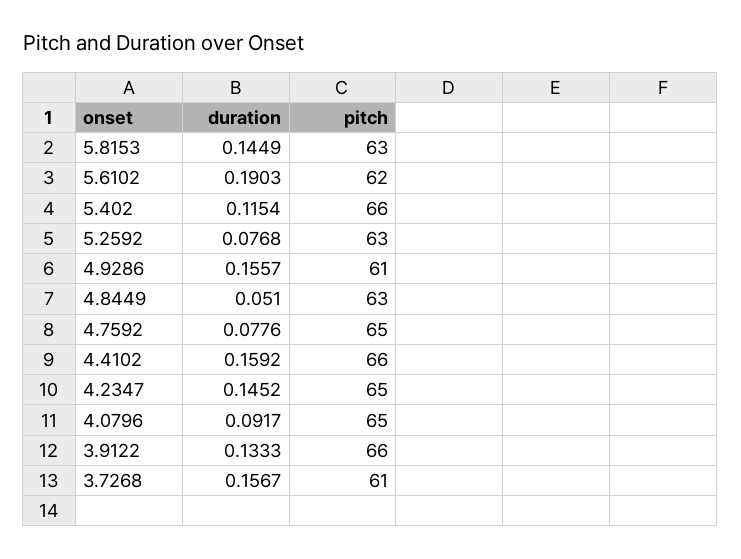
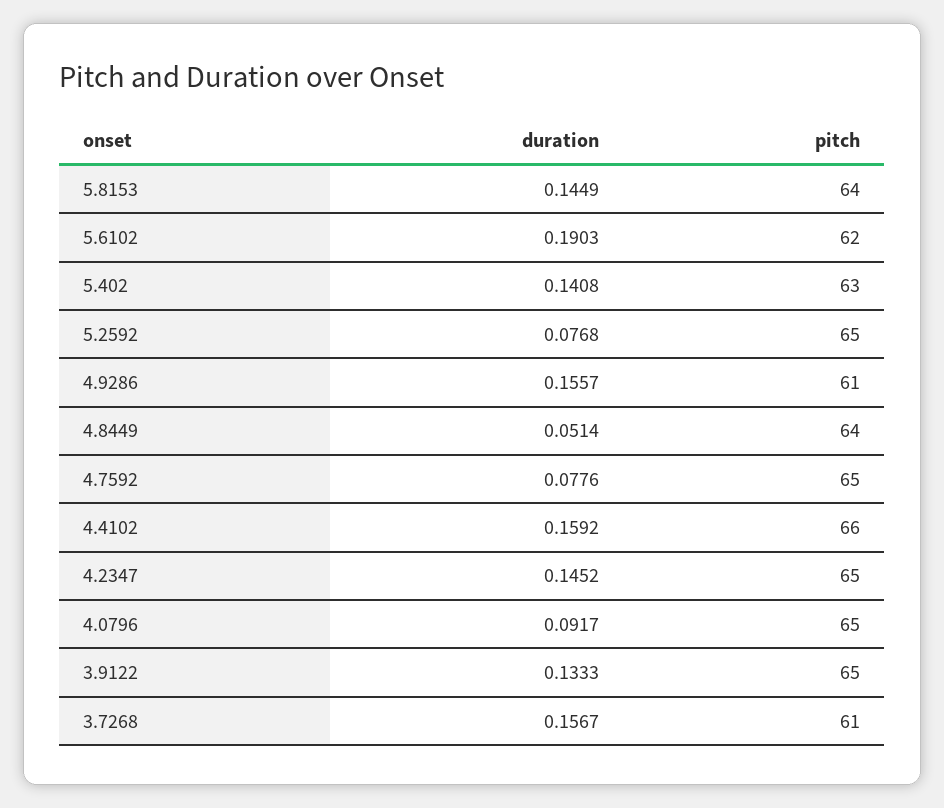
pitch, 5.8153: 63 -> 64
duration, 5.402: 0.1154 -> 0.1408
pitch, 5.402: 66 -> 63
pitch, 5.2592: 63 -> 65
duration, 4.8449: 0.051 -> 0.0514
pitch, 4.8449: 63 -> 64
pitch, 3.9122: 66 -> 65

